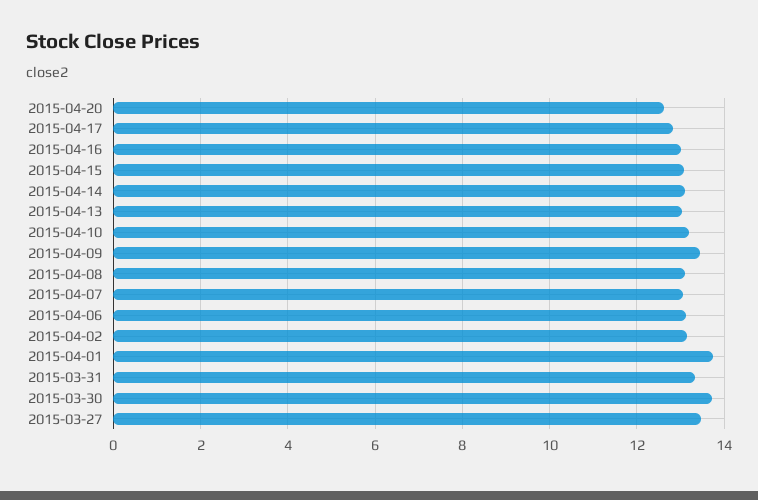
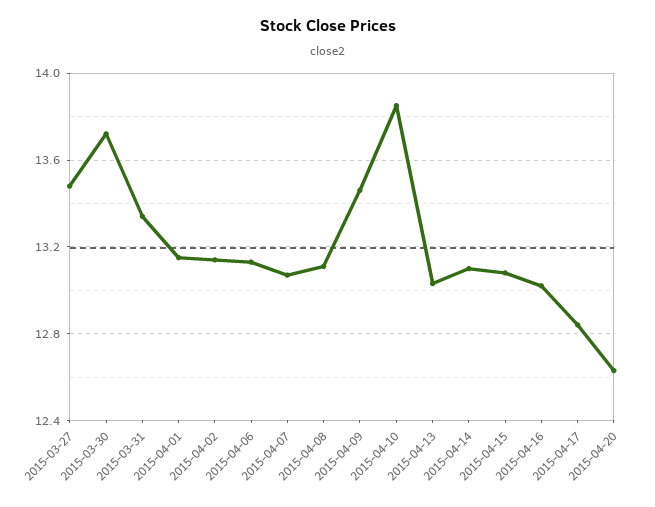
2015-04-10: 13.2 -> 13.85
2015-04-01: 13.8 -> 13.15

